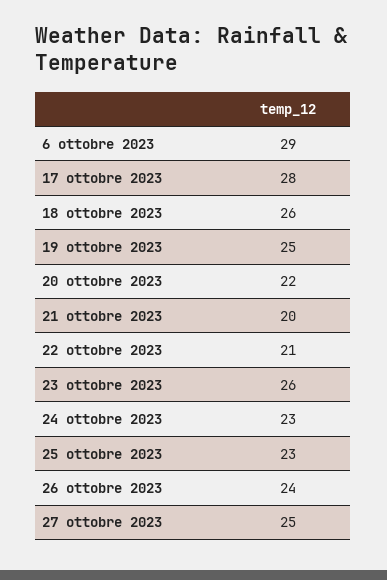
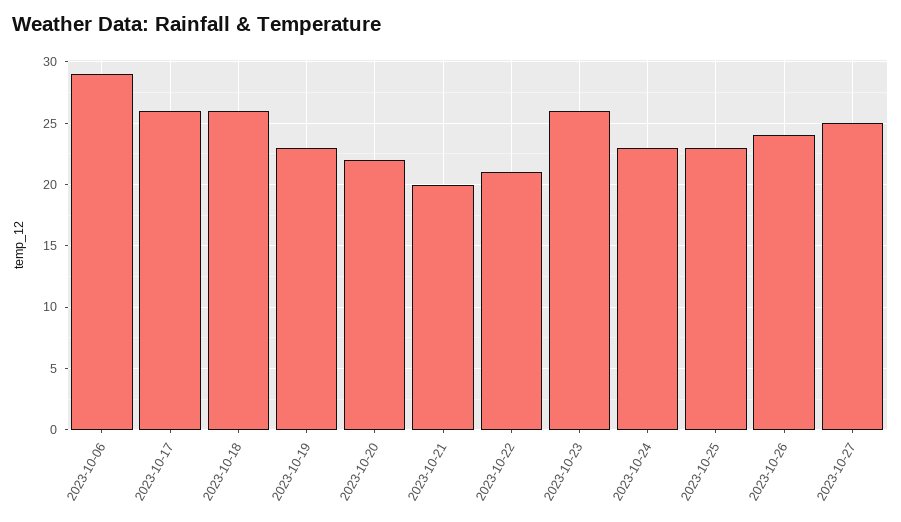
17 ottobre 2023: 28 -> 26
19 ottobre 2023: 25 -> 23

